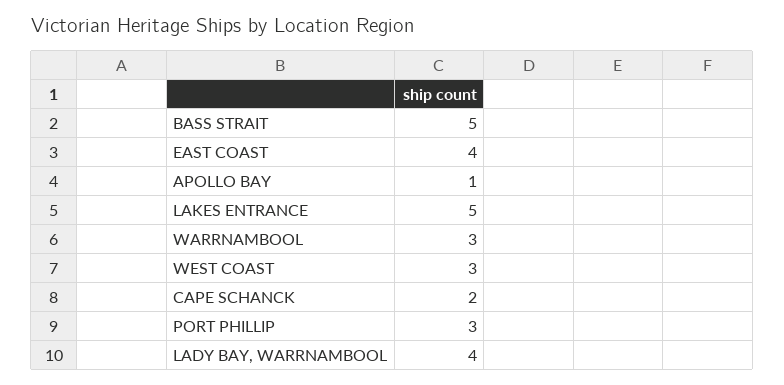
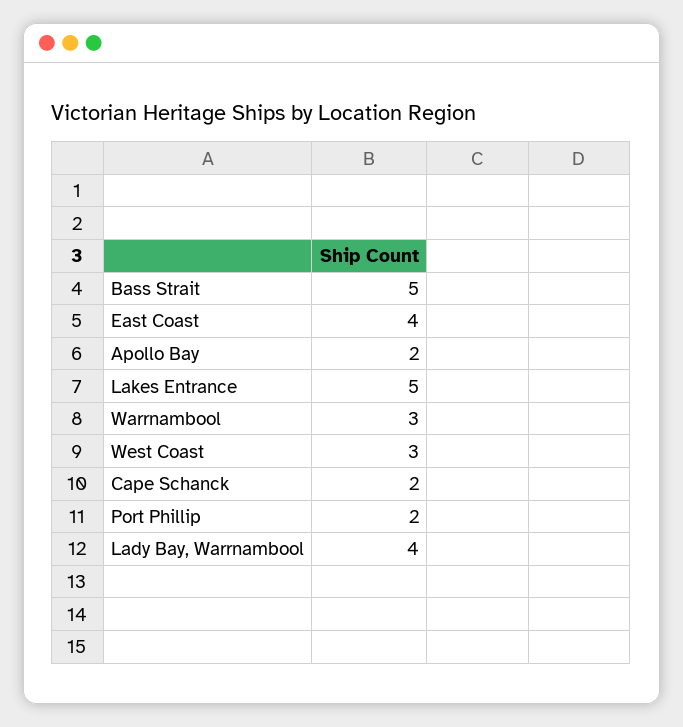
APOLLO BAY: 1 -> 2
PORT PHILLIP: 3 -> 2

